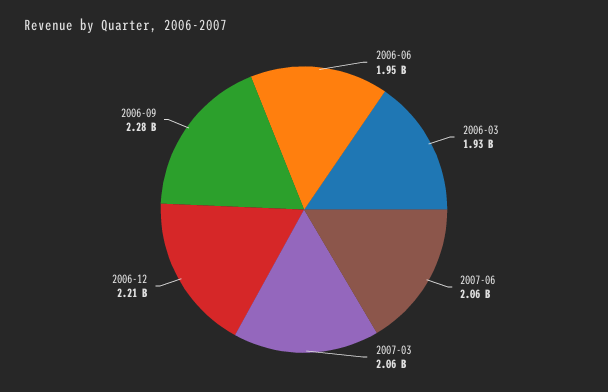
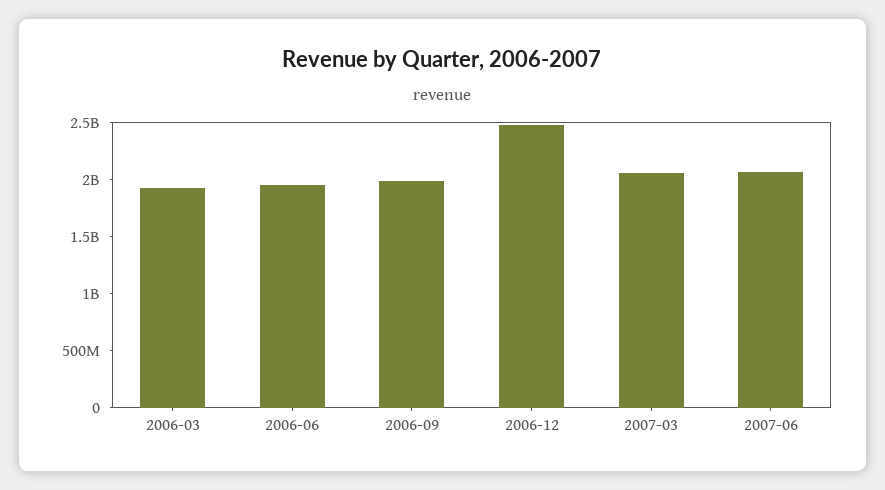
2006-12: 2210000000 -> 2500000000
2006-09: 2280000000 -> 2000000000

